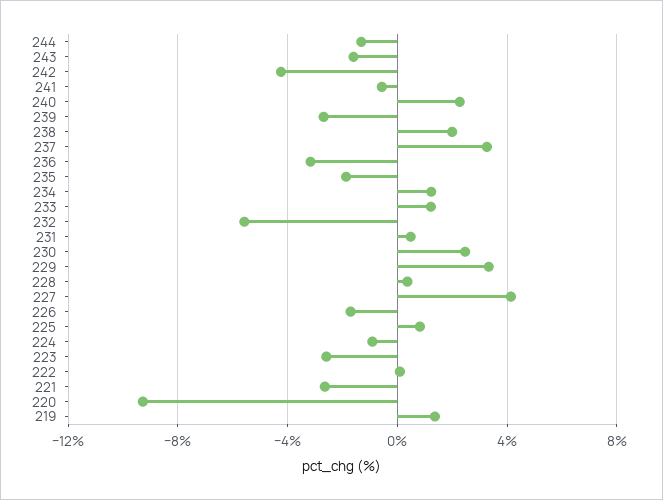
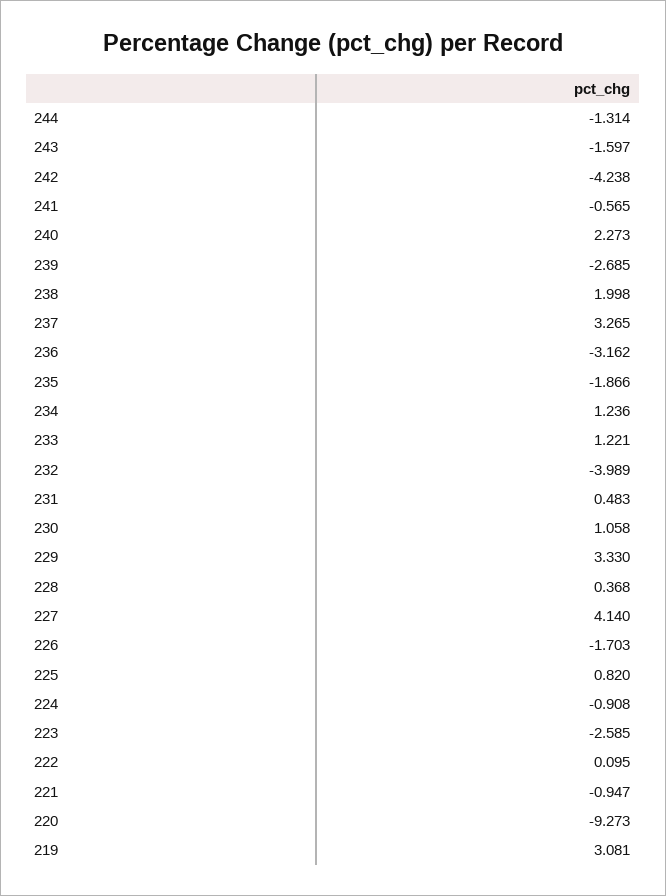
232: -5.5 -> -3.989
230: 2.5 -> 1.058
221: -2.5 -> -0.947
219: 1.5 -> 3.081

